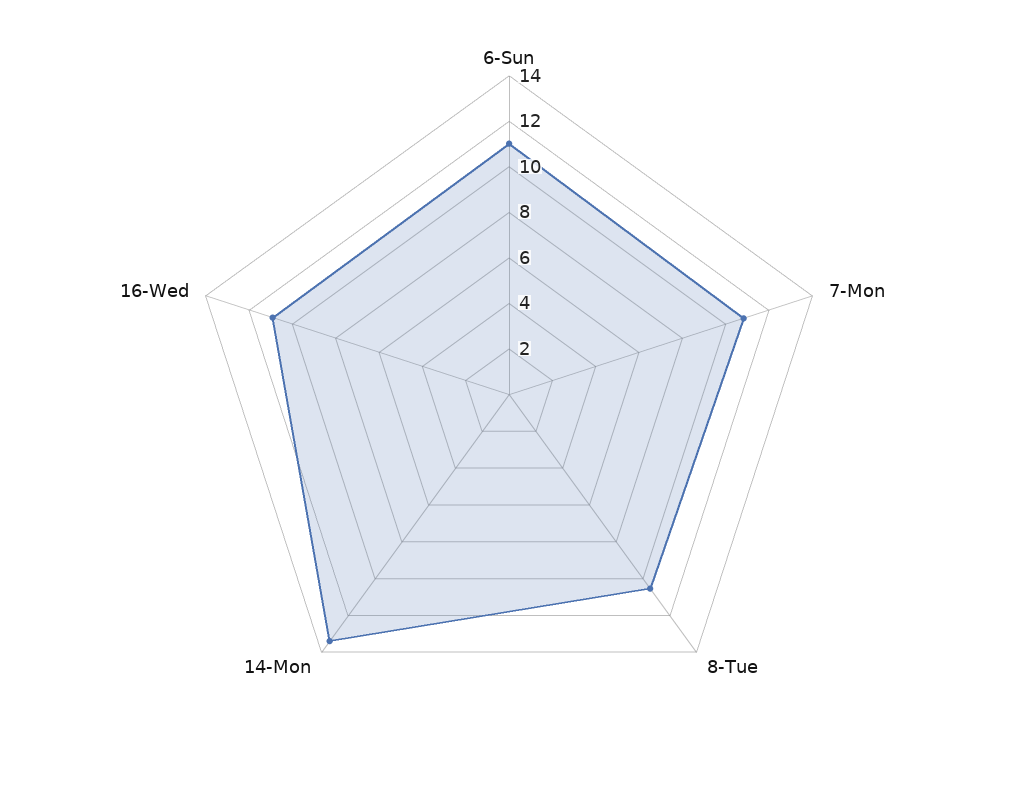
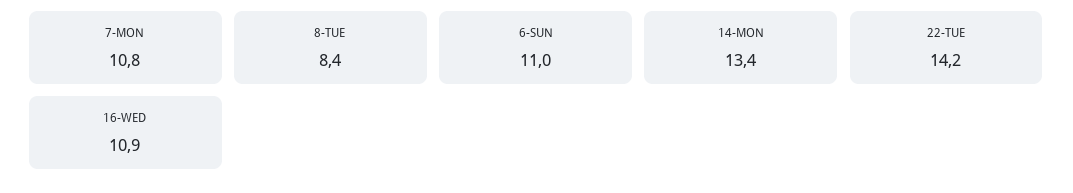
8-Tue: 10.5 -> 8.4
22-TUE: none -> 14.2

